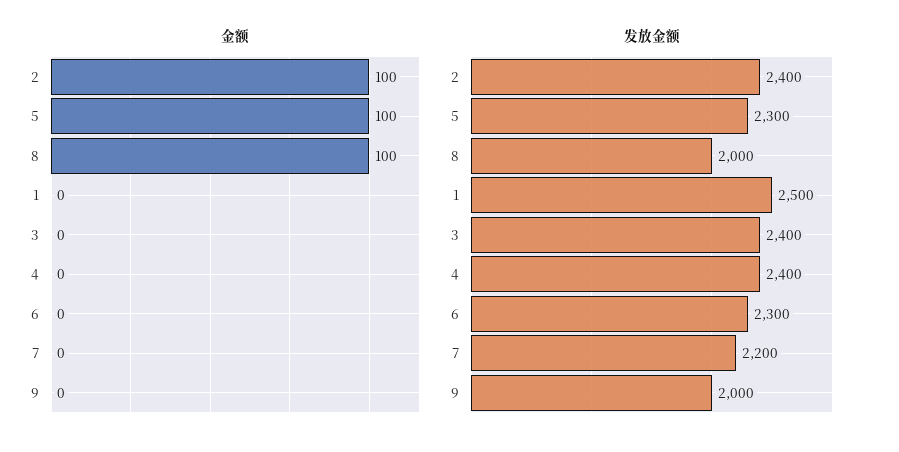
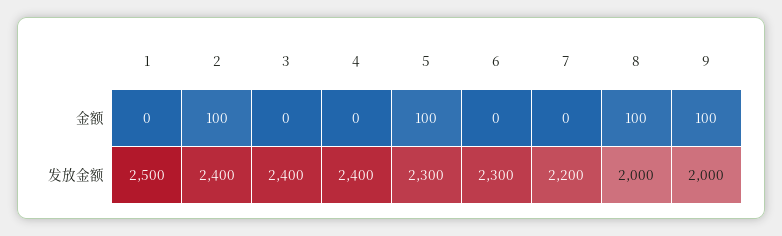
金额, 9: 0 -> 100

